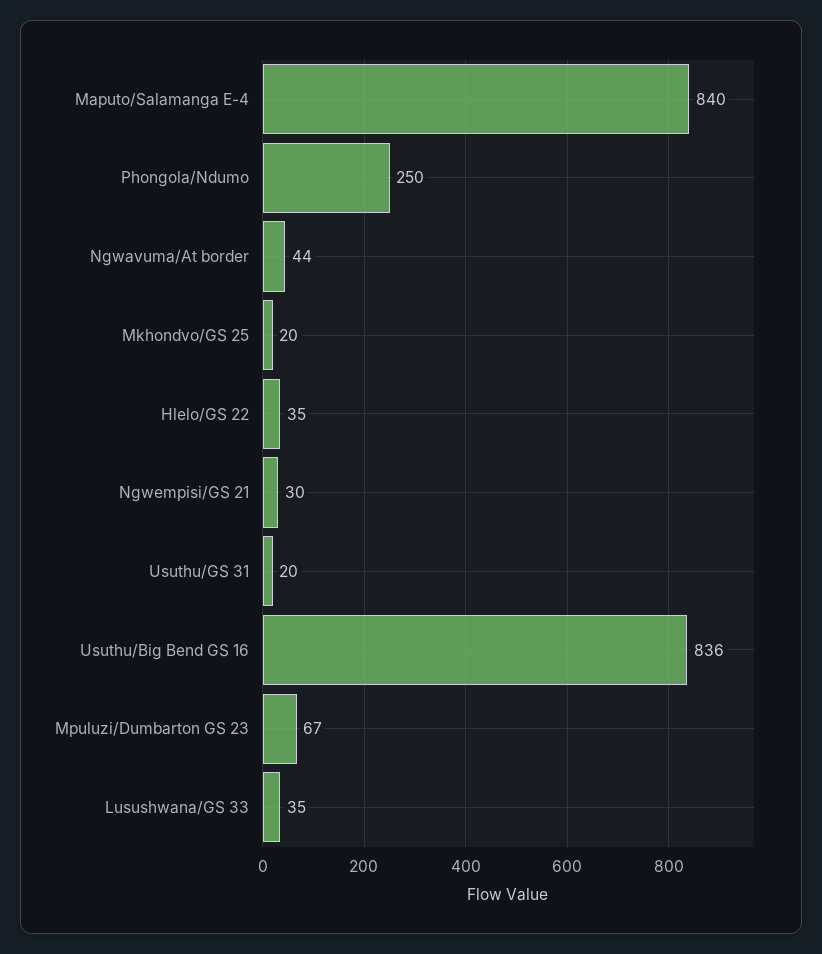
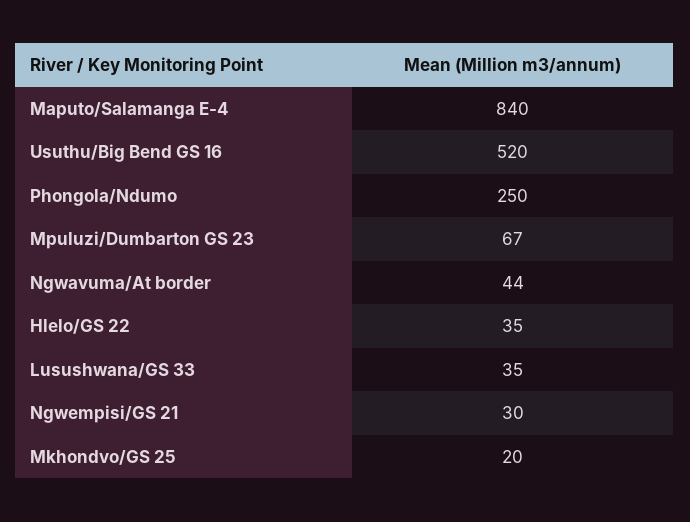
Usuthu/GS 31: 20 -> none
Usuthu/Big Bend GS 16: 836 -> 520

